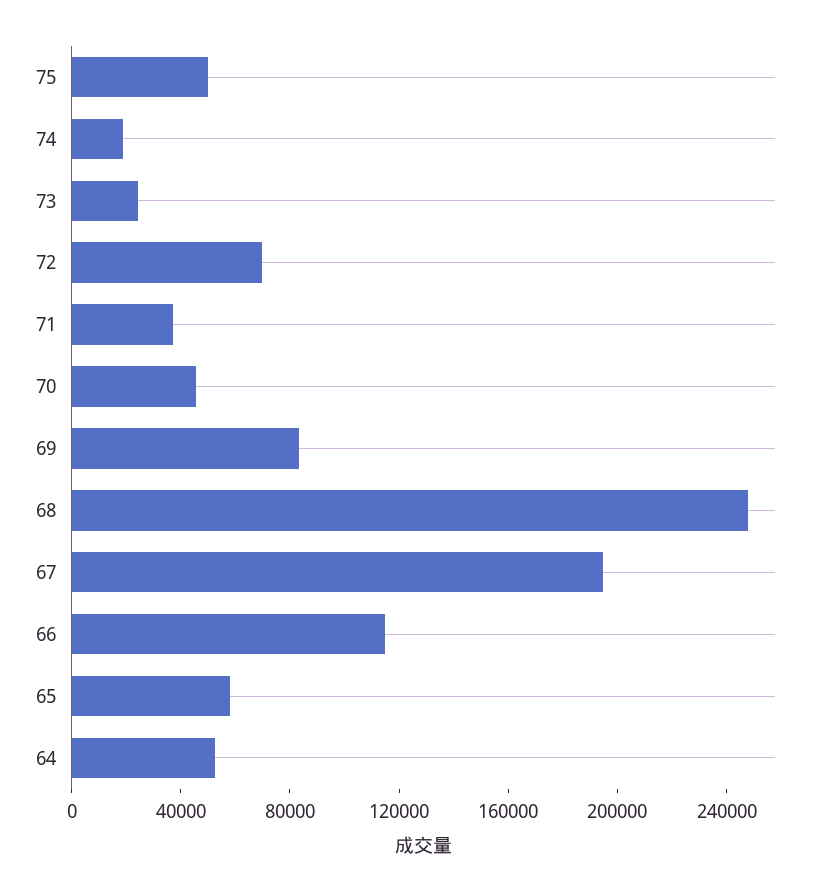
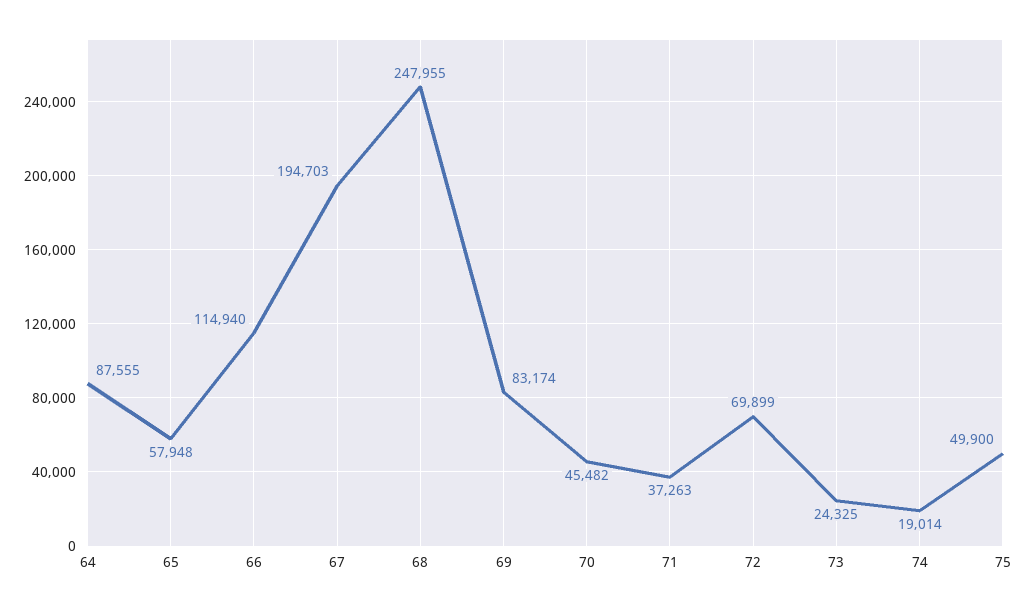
64: 50000 -> 87555

